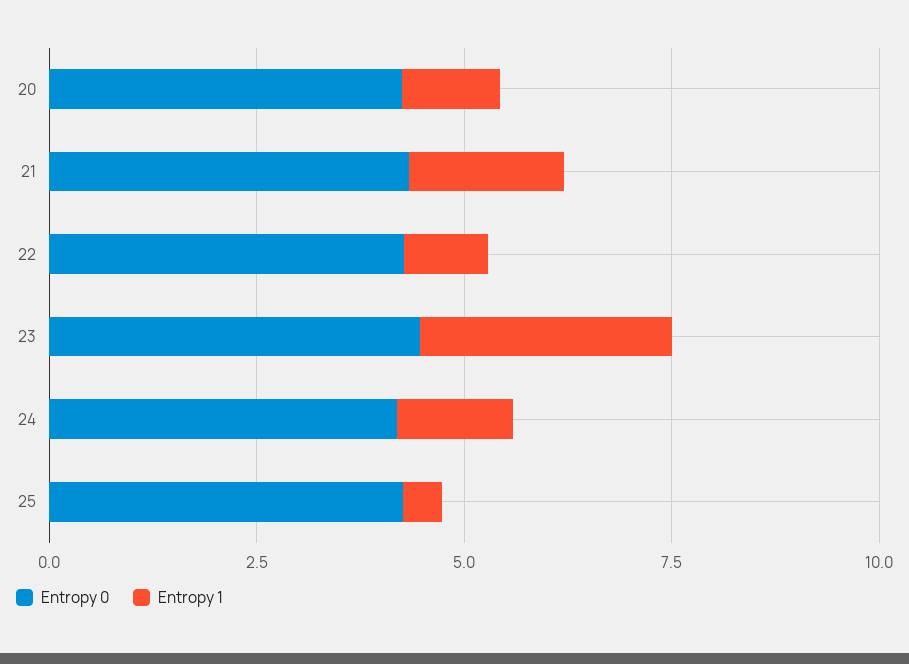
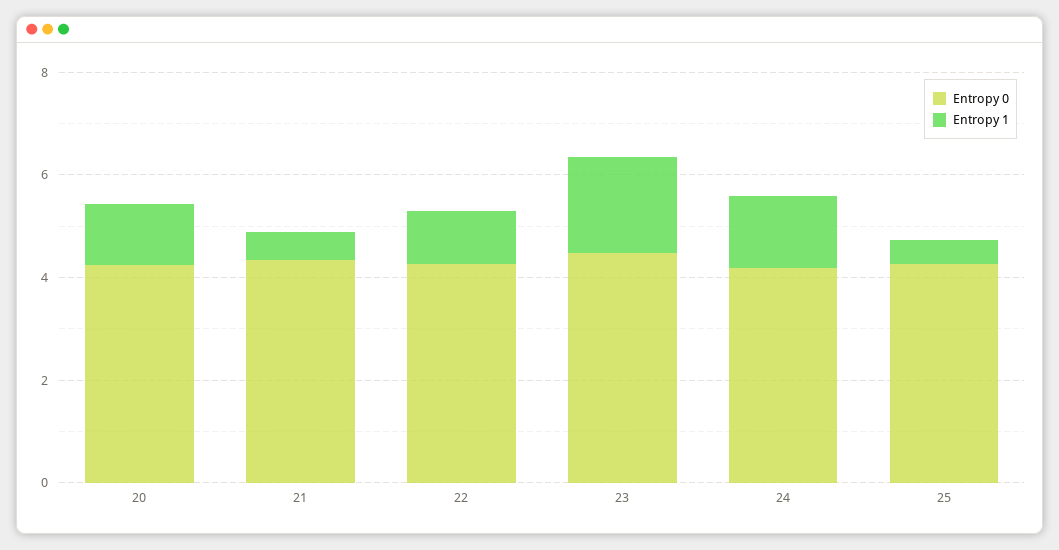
Entropy 1, 21: 2 -> 0.5
Entropy 1, 23: 3 -> 2

